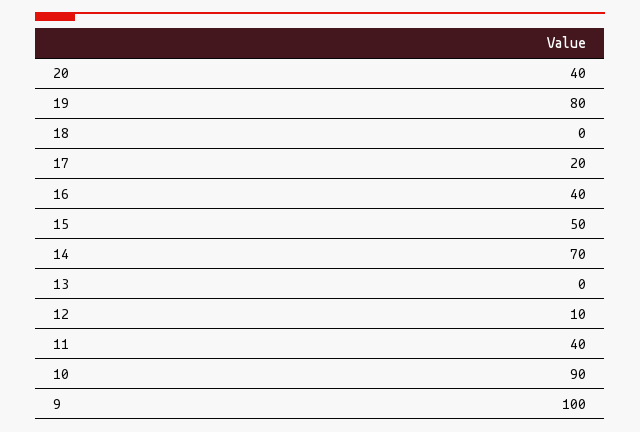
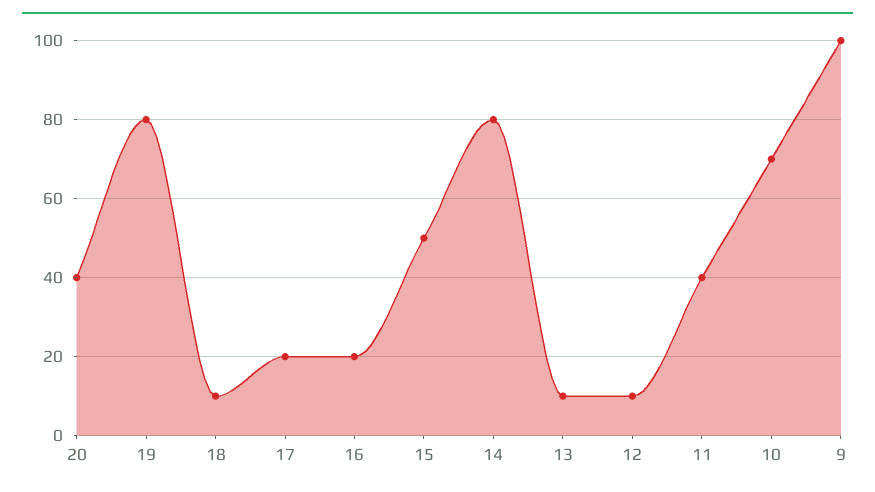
18: 0 -> 10
16: 40 -> 20
14: 70 -> 80
13: 0 -> 10
10: 90 -> 70

